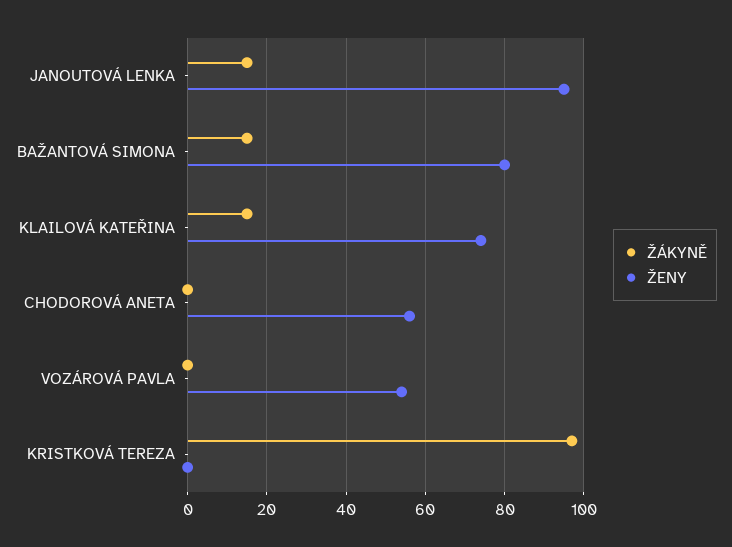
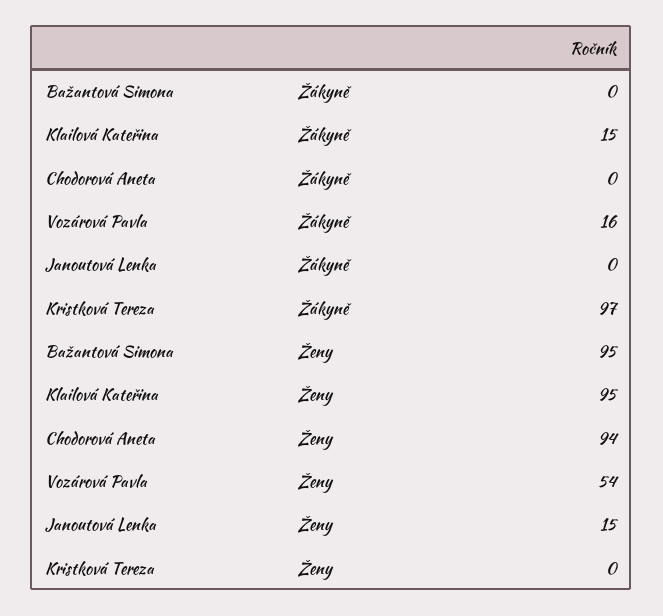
ŽÁKYNĚ, JANOUTOVÁ LENKA: 15 -> 0
ŽENY, JANOUTOVÁ LENKA: 95 -> 15
ŽÁKYNĚ, BAŽANTOVÁ SIMONA: 15 -> 0
ŽENY, BAŽANTOVÁ SIMONA: 80 -> 95
ŽENY, KLAILOVÁ KATEŘINA: 75 -> 95
ŽENY, CHODOROVÁ ANETA: 55 -> 94
ŽÁKYNĚ, VOZÁROVÁ PAVLA: 0 -> 16

